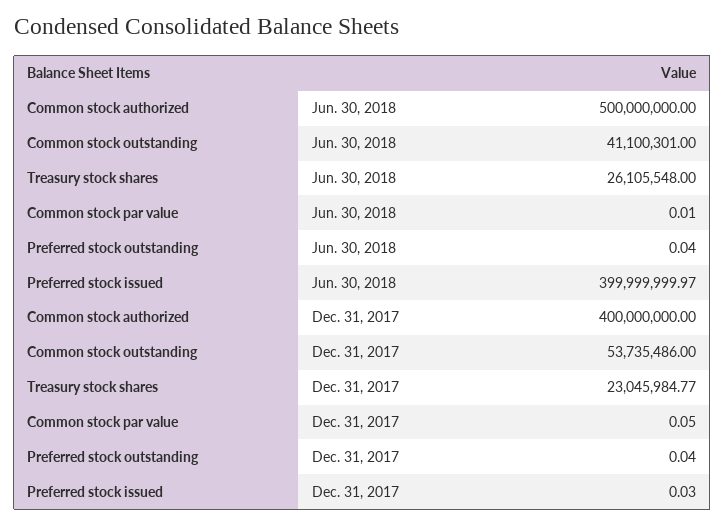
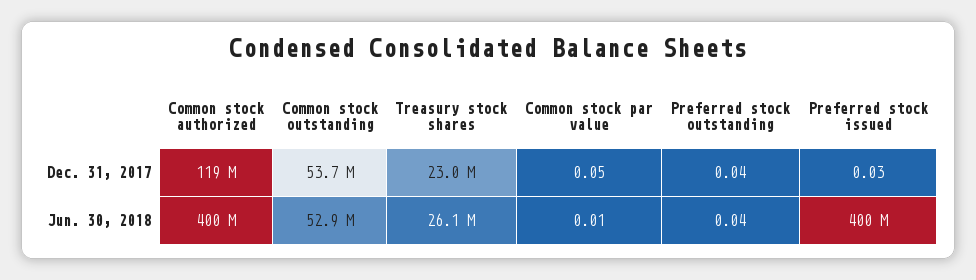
Common stock authorized, Jun. 30, 2018: 500000000 -> 400000000
Common stock outstanding, Jun. 30, 2018: 41100301 -> 52900000
Common stock authorized, Dec. 31, 2017: 400000000 -> 119000000

